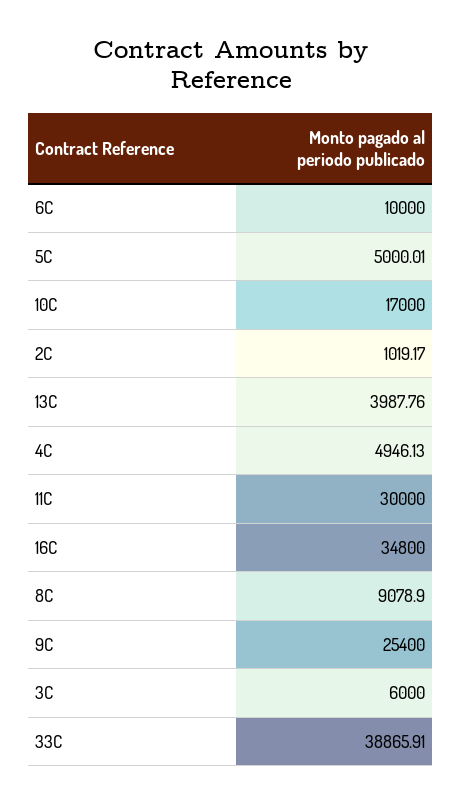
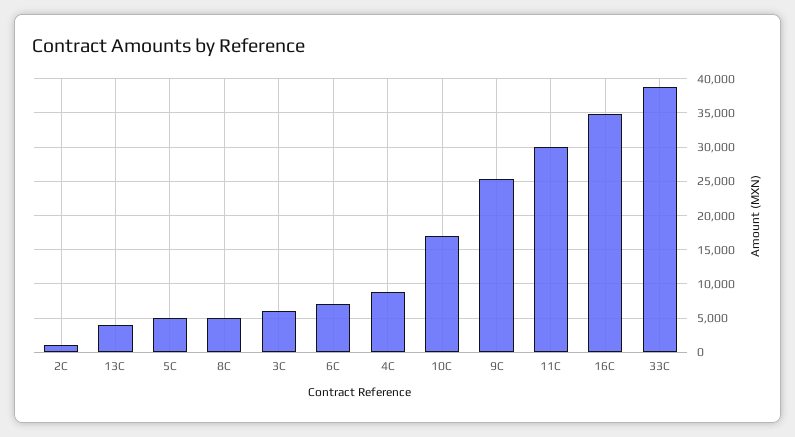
6C: 10000 -> 7000
4C: 4946.13 -> 9000
8C: 9078.9 -> 5000

